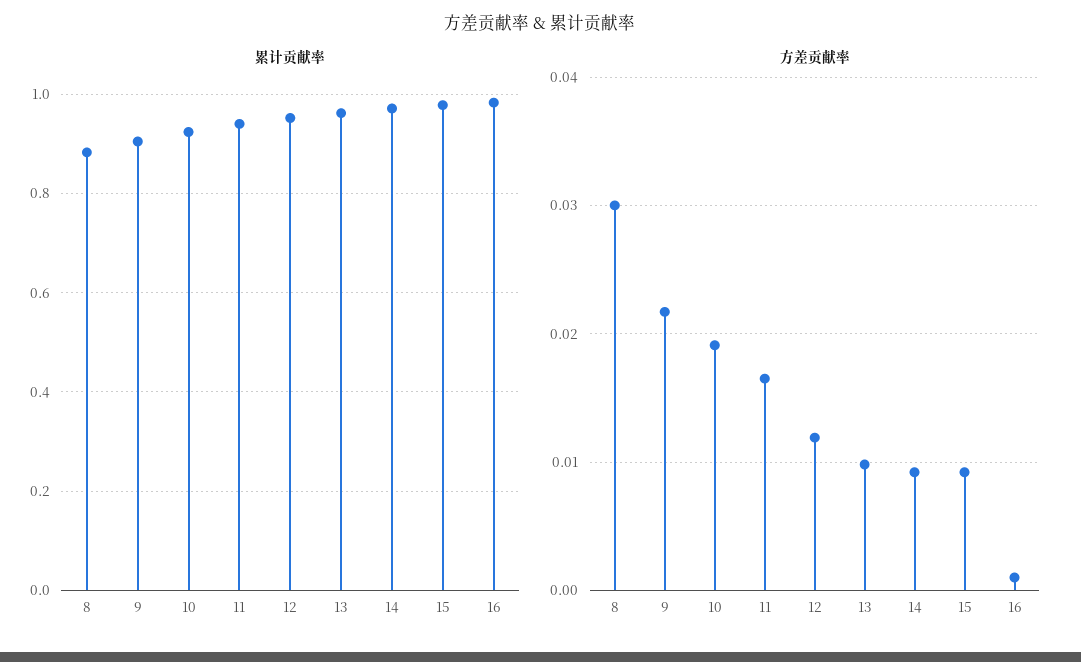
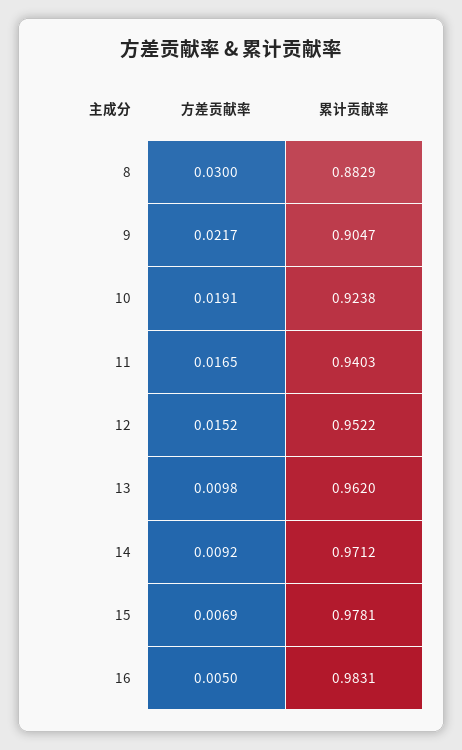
方差贡献率, 12: 0.012 -> 0.0152
方差贡献率, 15: 0.009 -> 0.0069
方差贡献率, 16: 0.001 -> 0.005

